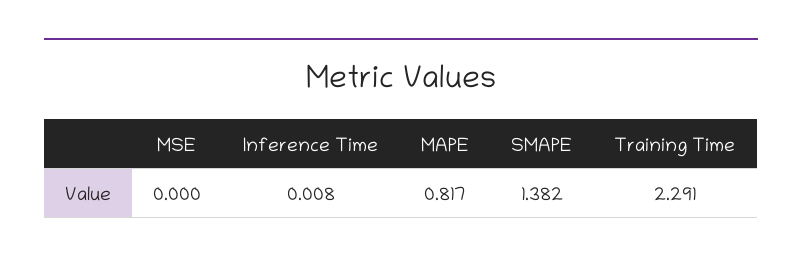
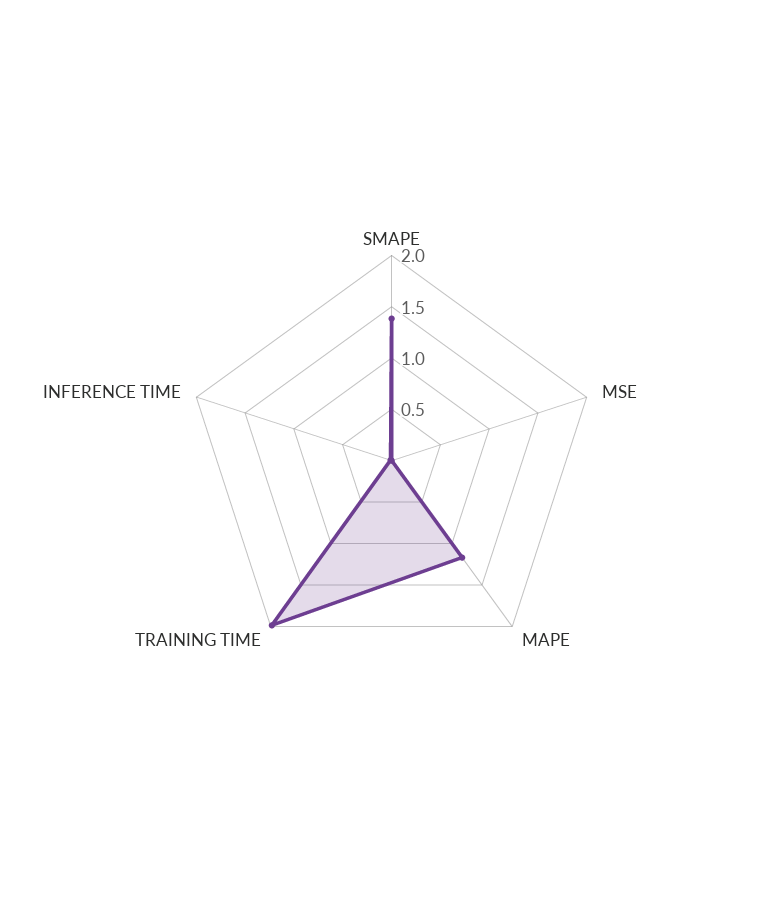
MAPE: 0.817 -> 1.2
Training Time: 2.291 -> 2

